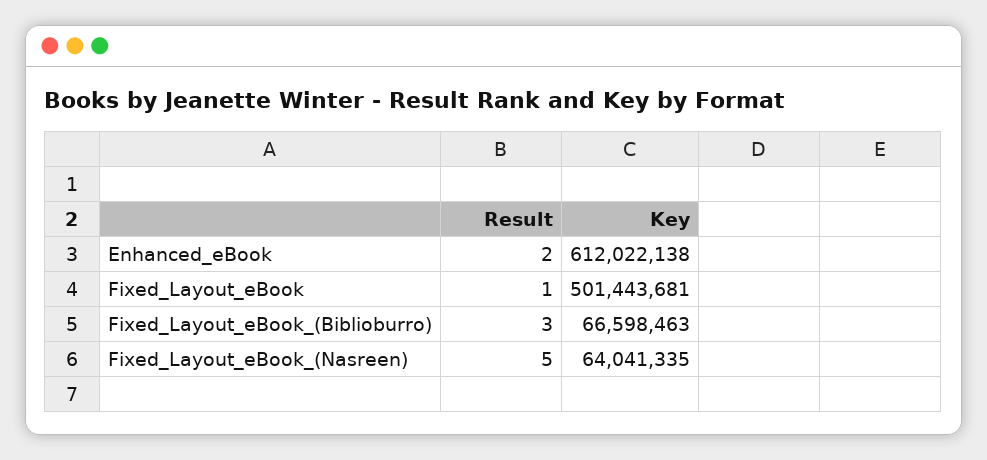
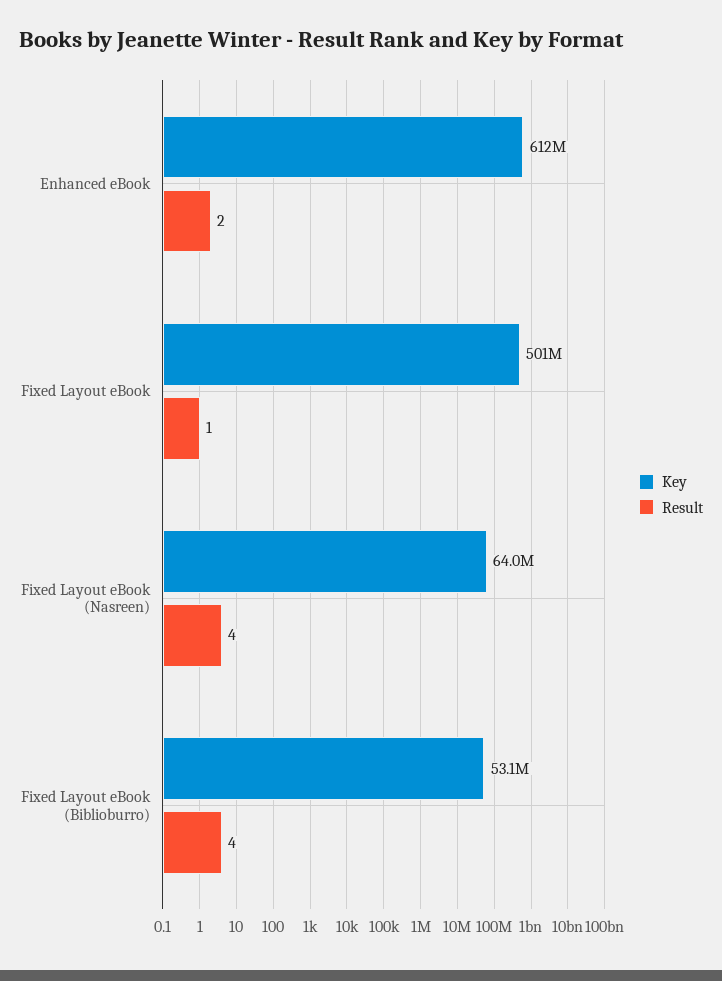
Result, Fixed_Layout_eBook_(Biblioburro): 3 -> 4
Key, Fixed_Layout_eBook_(Biblioburro): 66598463 -> 53100000
Result, Fixed_Layout_eBook_(Nasreen): 5 -> 4

